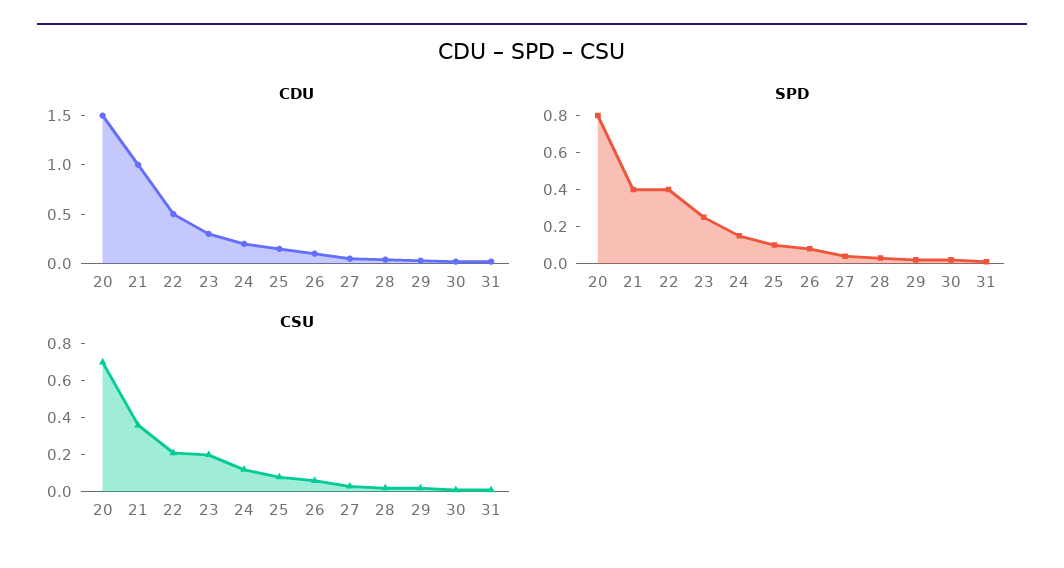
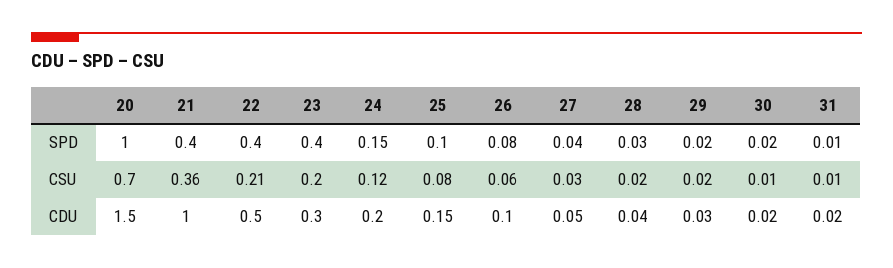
SPD, 20: 0.8 -> 1
SPD, 23: 0.25 -> 0.4

